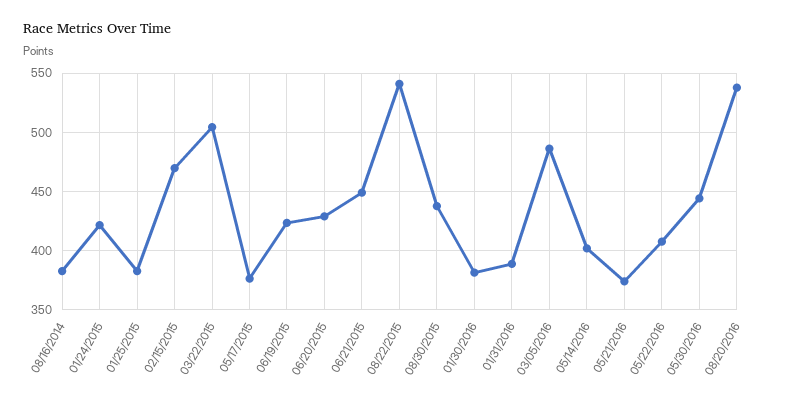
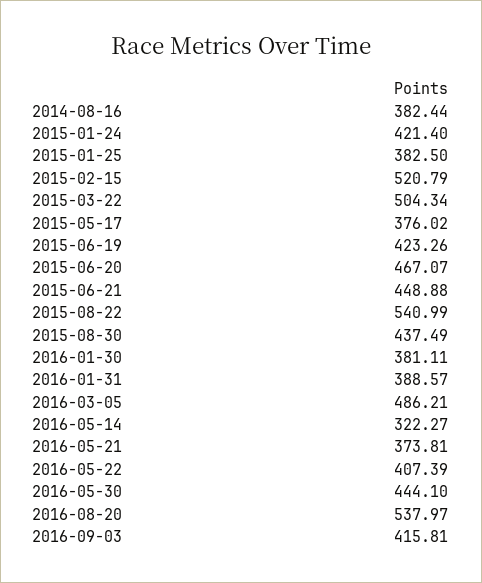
02/15/2015: 470 -> 520.79
06/20/2015: 430 -> 467.07
05/14/2016: 400 -> 322.27
2016-09-03: none -> 415.81

